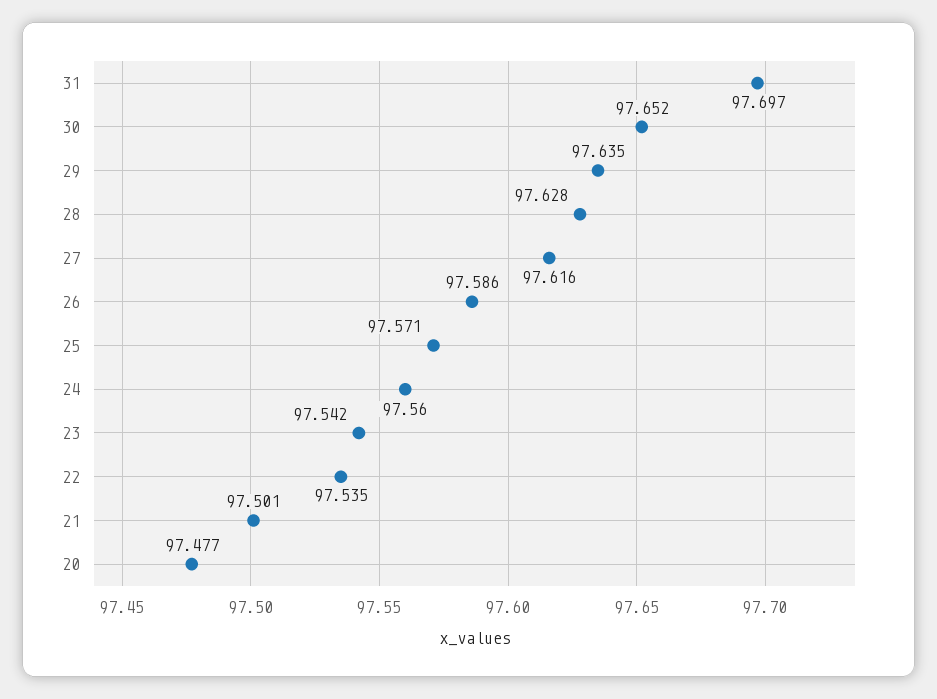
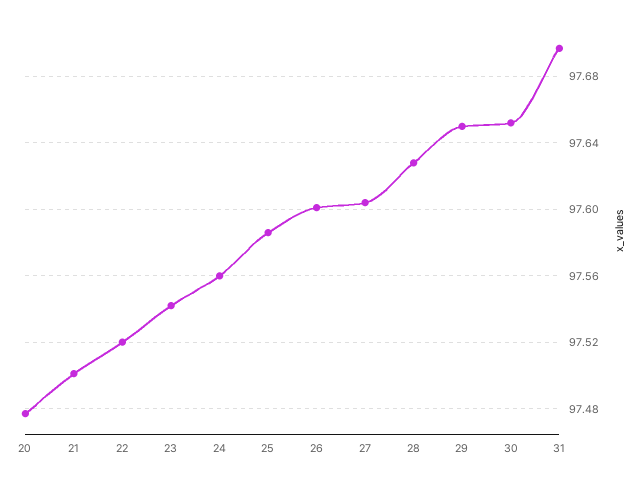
29: 97.635 -> 97.65
27: 97.616 -> 97.605
26: 97.586 -> 97.6
25: 97.571 -> 97.585
22: 97.535 -> 97.52

